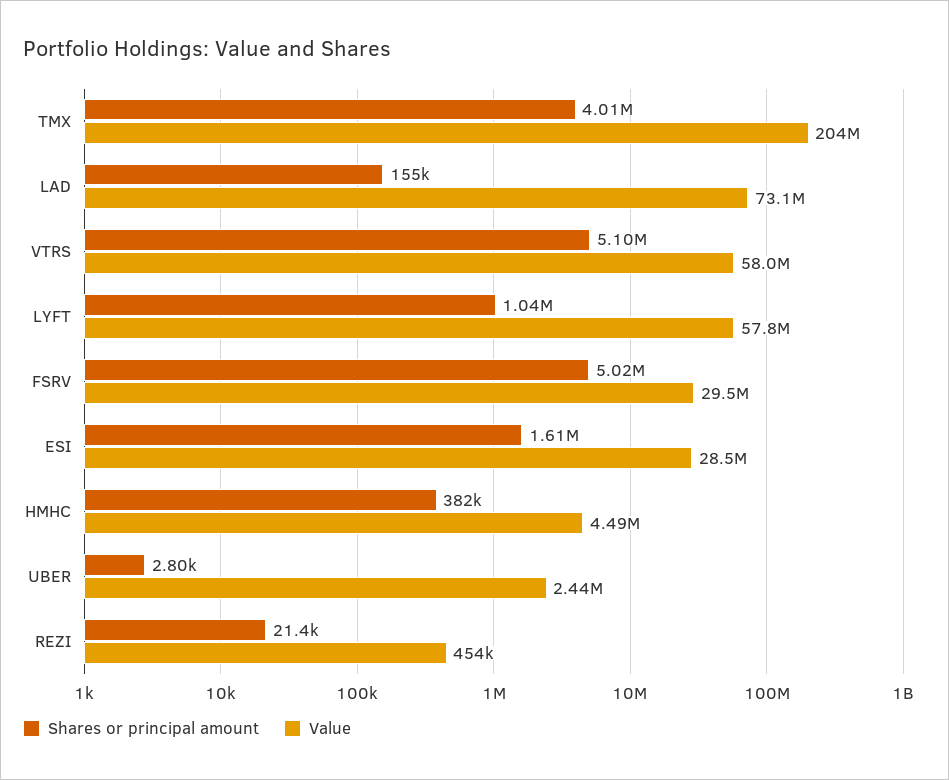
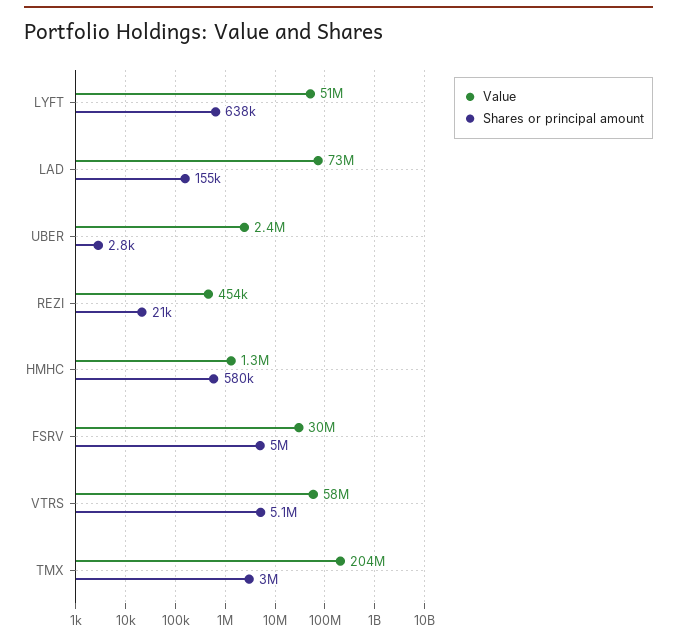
Shares or principal amount, TMX: 4010000 -> 3000000
Shares or principal amount, LYFT: 1040000 -> 638000
Value, LYFT: 57800000 -> 51000000
Shares or principal amount, ESI: 1610000 -> none
Value, ESI: 28500000 -> none
Shares or principal amount, HMHC: 382000 -> 580000
Value, HMHC: 4490000 -> 1300000

